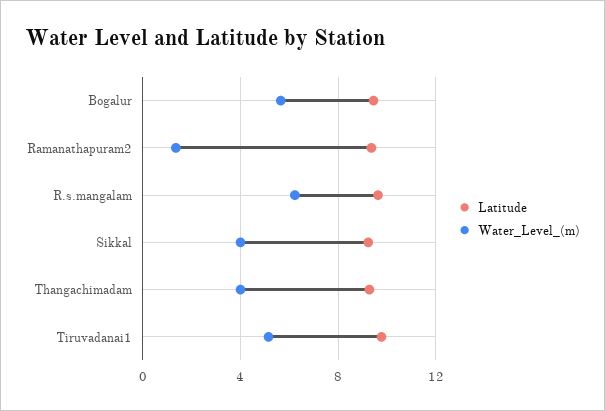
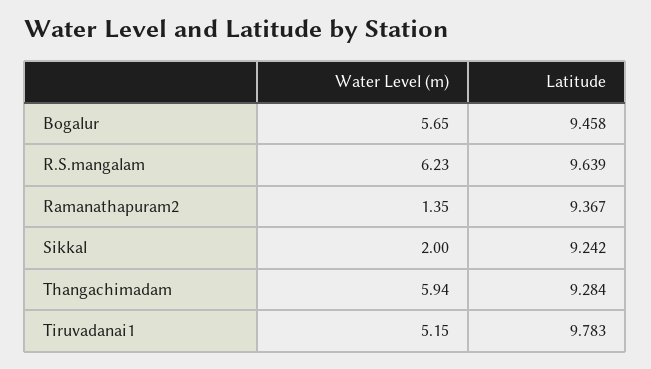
Water_Level_(m), Sikkal: 4 -> 2
Water_Level_(m), Thangachimadam: 4 -> 5.94

